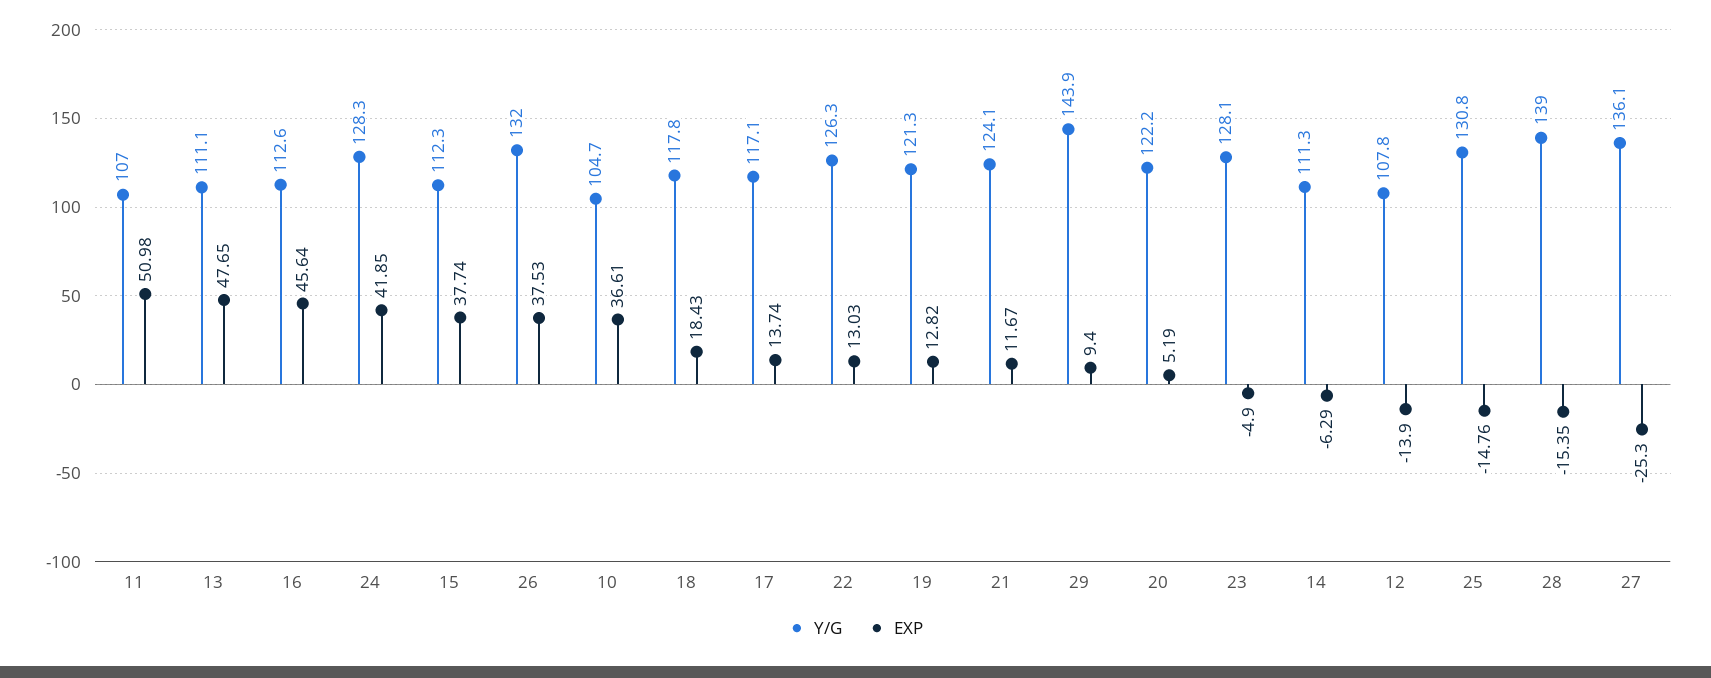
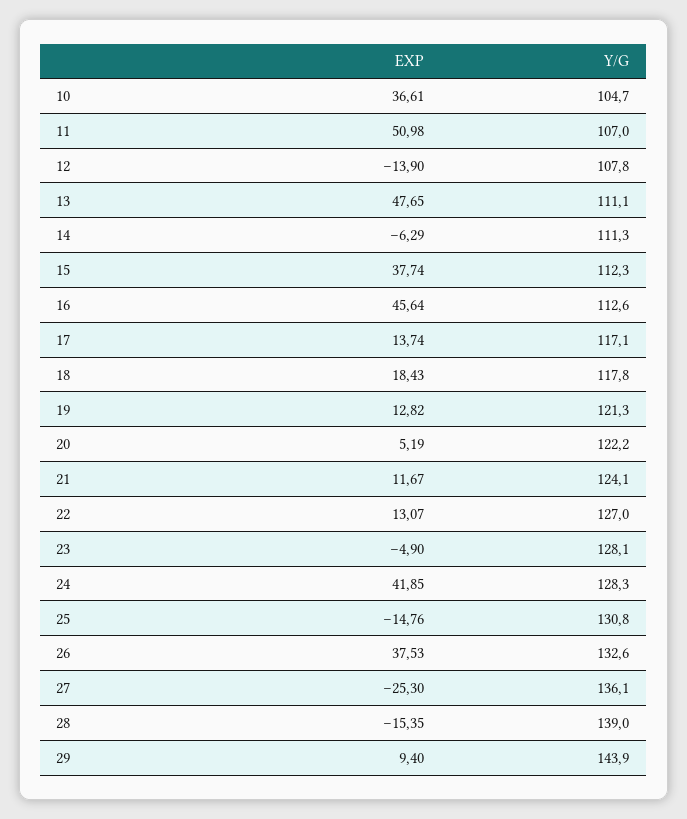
Y/G, 26: 132 -> 132.6
Y/G, 22: 126.3 -> 127
EXP, 22: 13.03 -> 13.07

